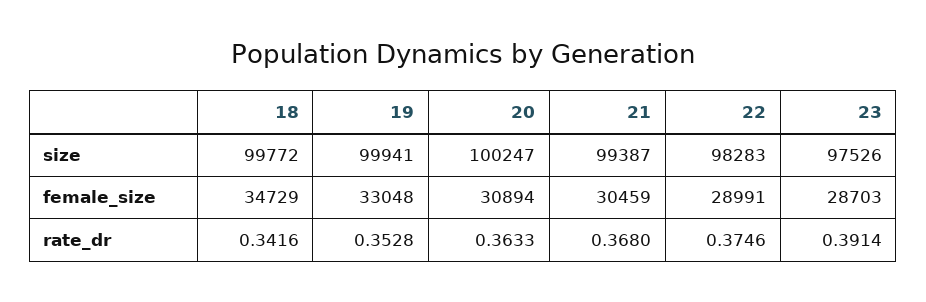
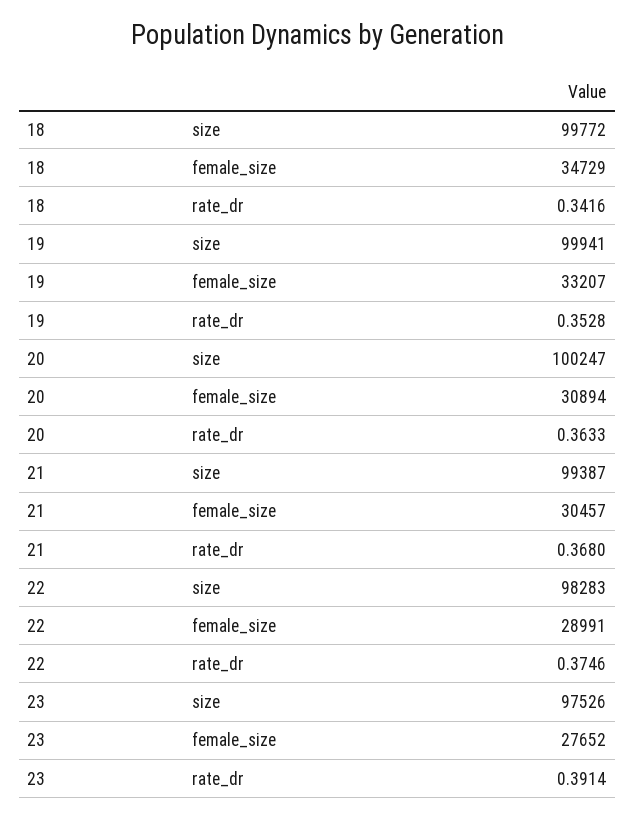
19, female_size: 33048 -> 33207
21, female_size: 30459 -> 30457
23, female_size: 28703 -> 27652

